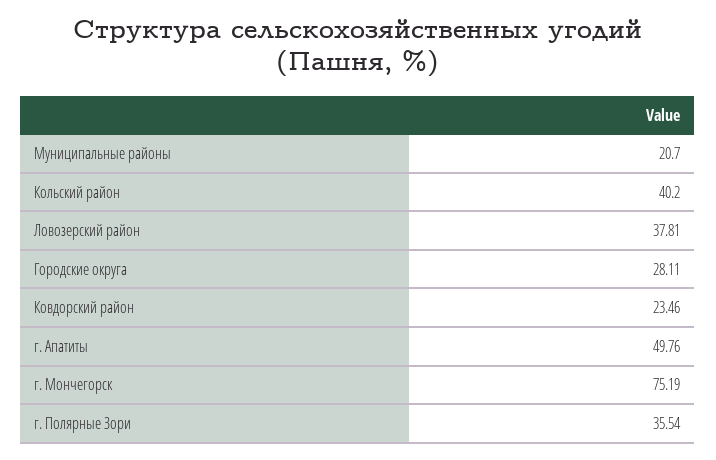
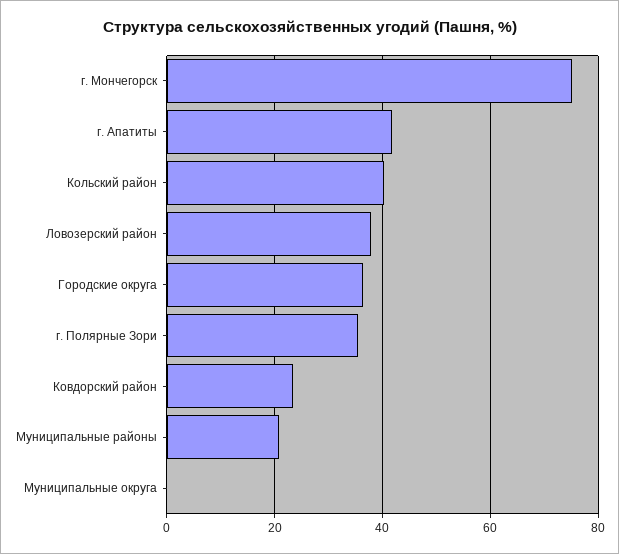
Городские округа: 28.11 -> 36
г. Апатиты: 49.76 -> 42
Муниципальные округа: none -> 0

